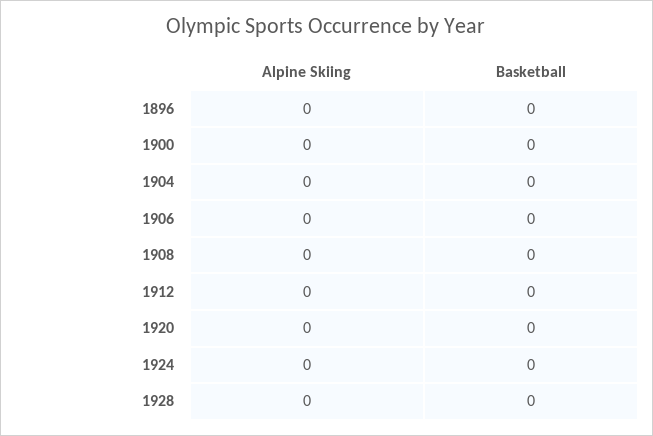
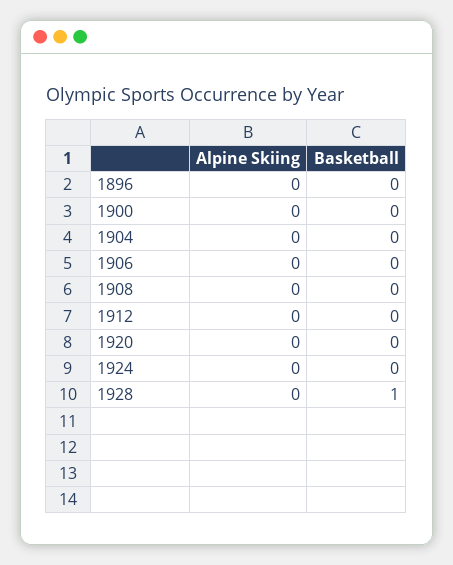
Basketball, 1928: 0 -> 1

